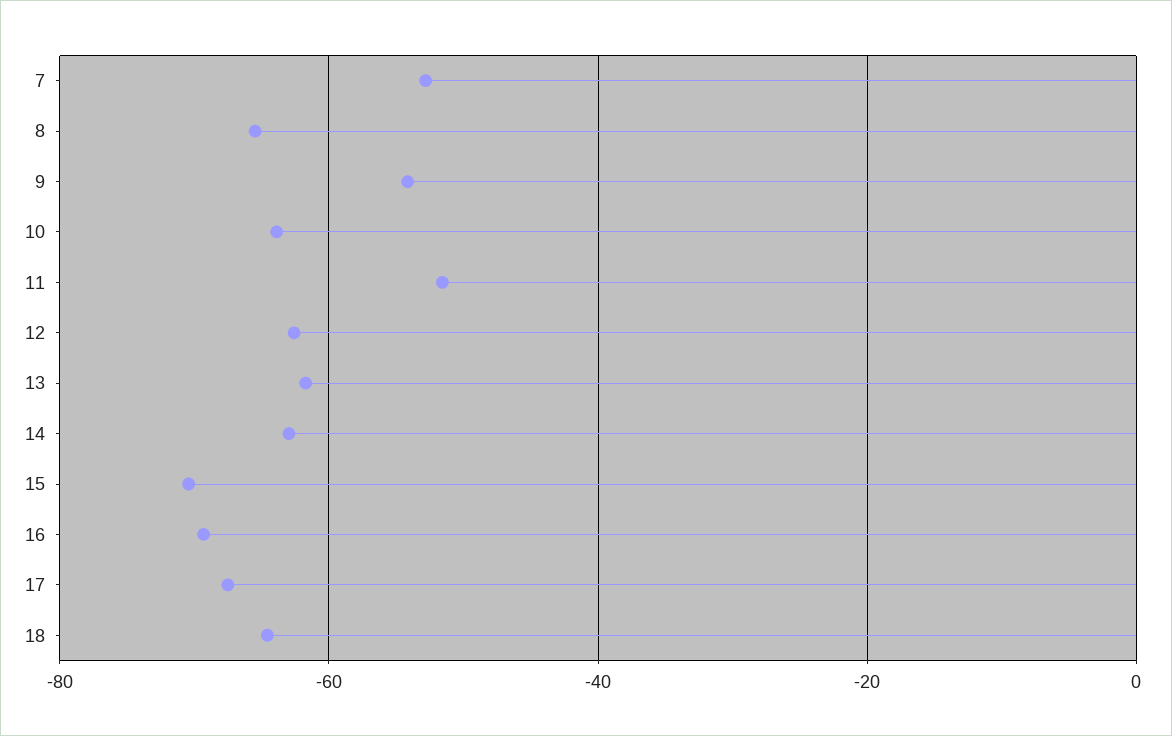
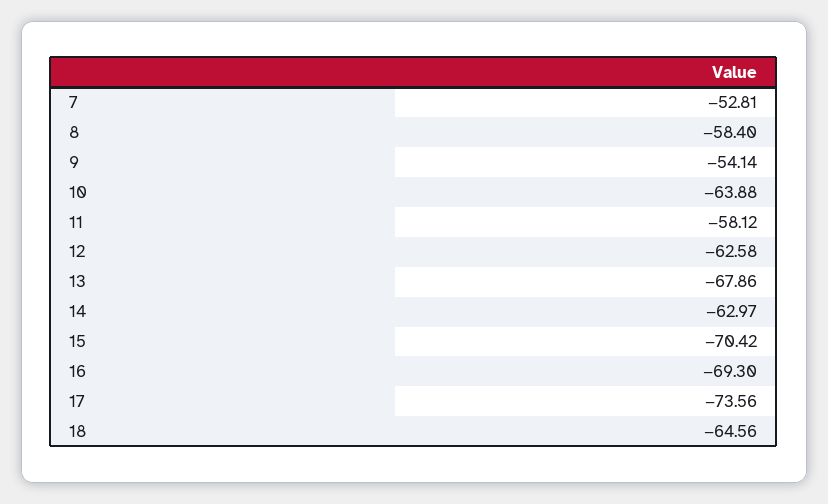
8: -66 -> -58.4
11: -52 -> -58.12
13: -62 -> -67.86
17: -68 -> -73.56

